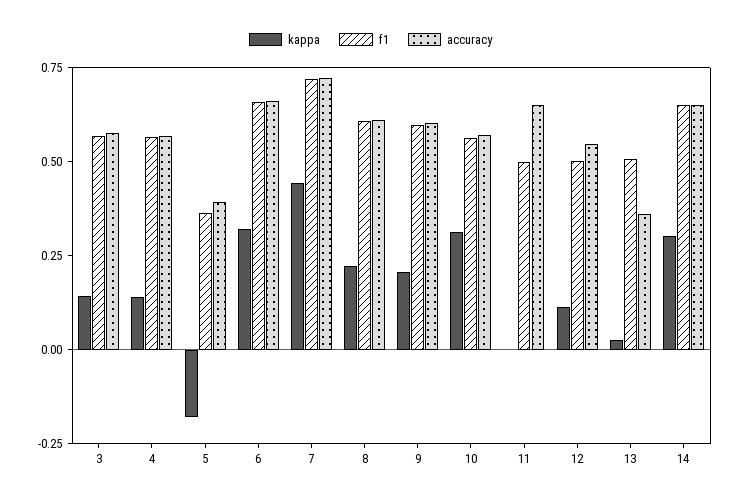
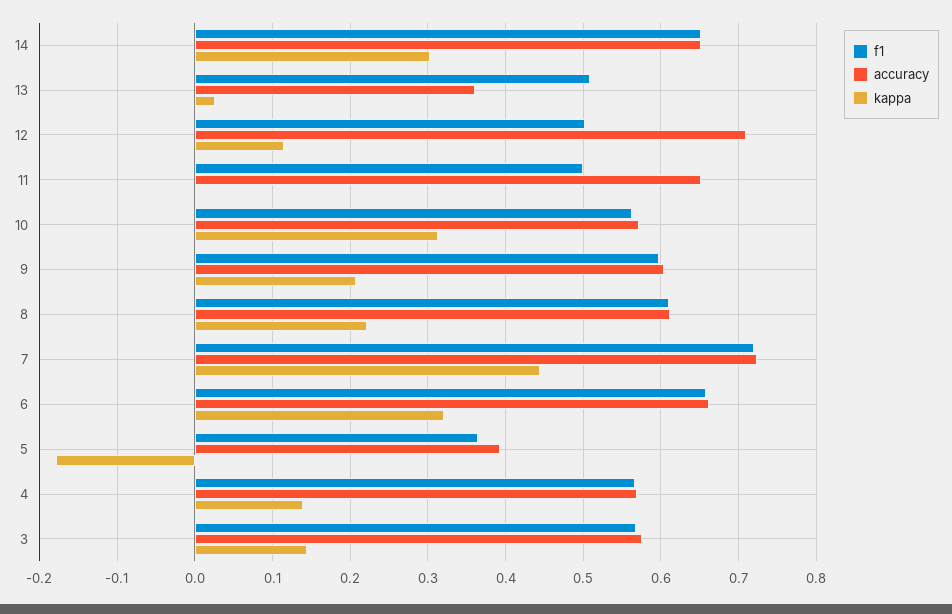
accuracy, 12: 0.55 -> 0.71

